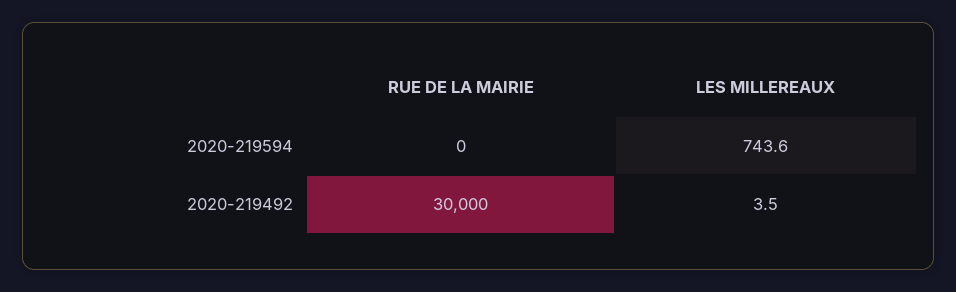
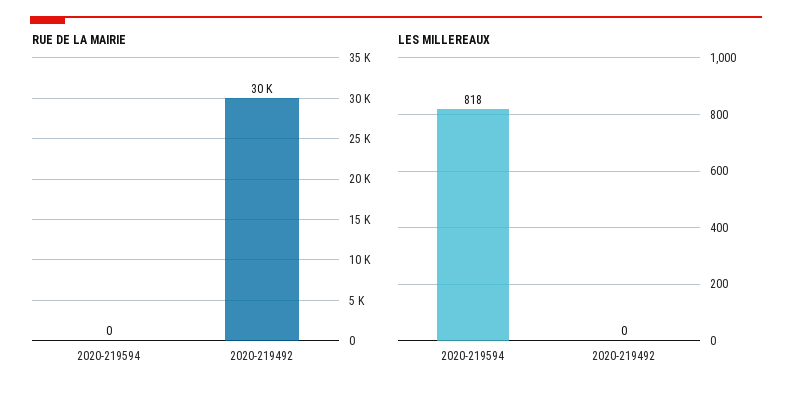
LES MILLEREAUX, 2020-219594: 743.6 -> 818
LES MILLEREAUX, 2020-219492: 3.5 -> 0

